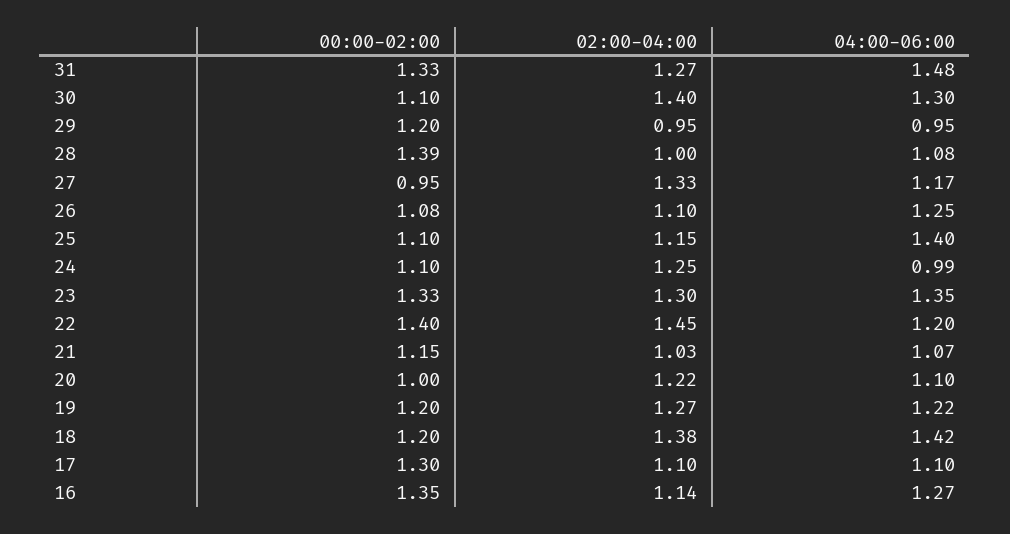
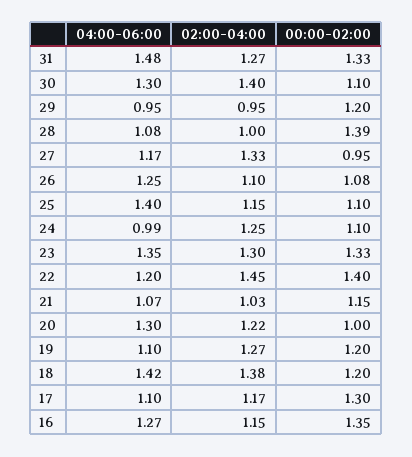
04:00-06:00, 20: 1.1 -> 1.3
04:00-06:00, 19: 1.22 -> 1.1
02:00-04:00, 17: 1.1 -> 1.17
02:00-04:00, 16: 1.14 -> 1.15

